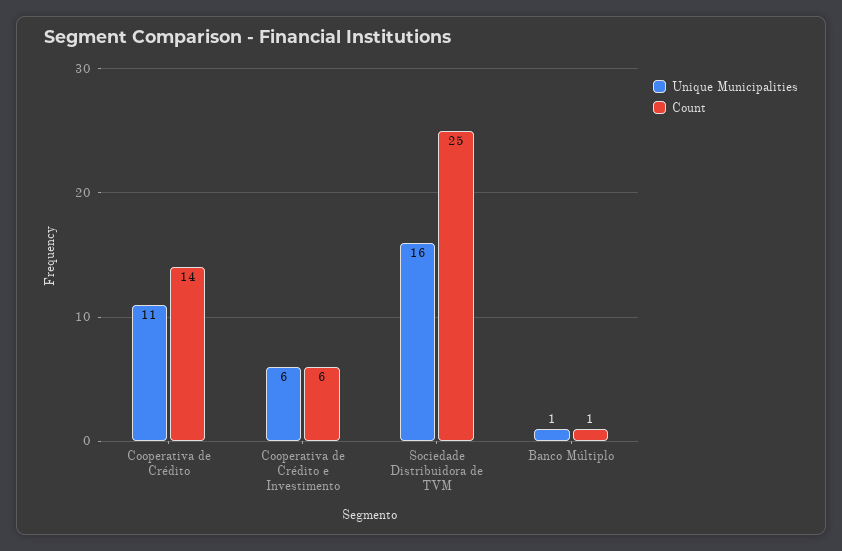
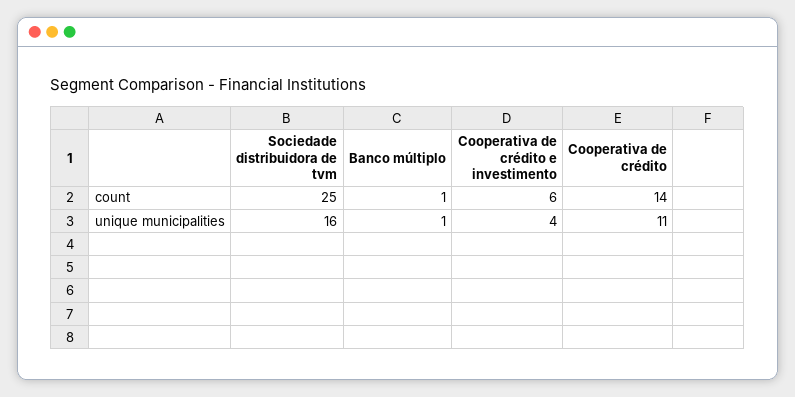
Unique Municipalities, Cooperativa de Crédito e Investimento: 6 -> 4

